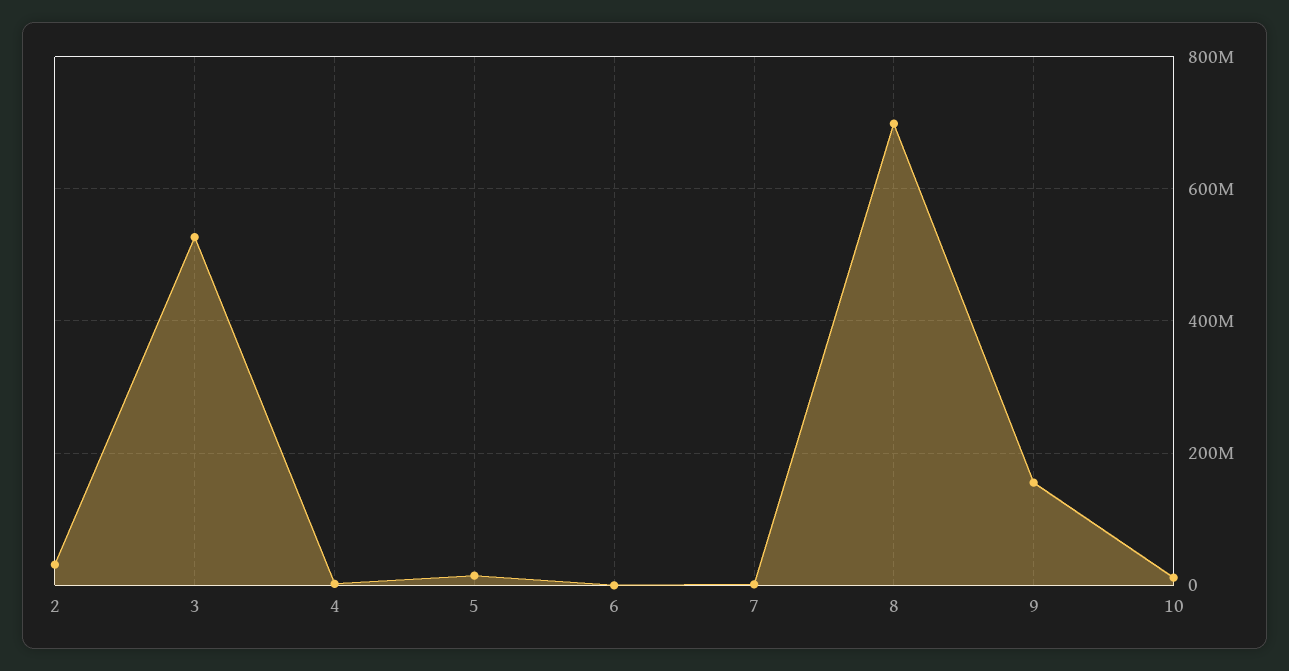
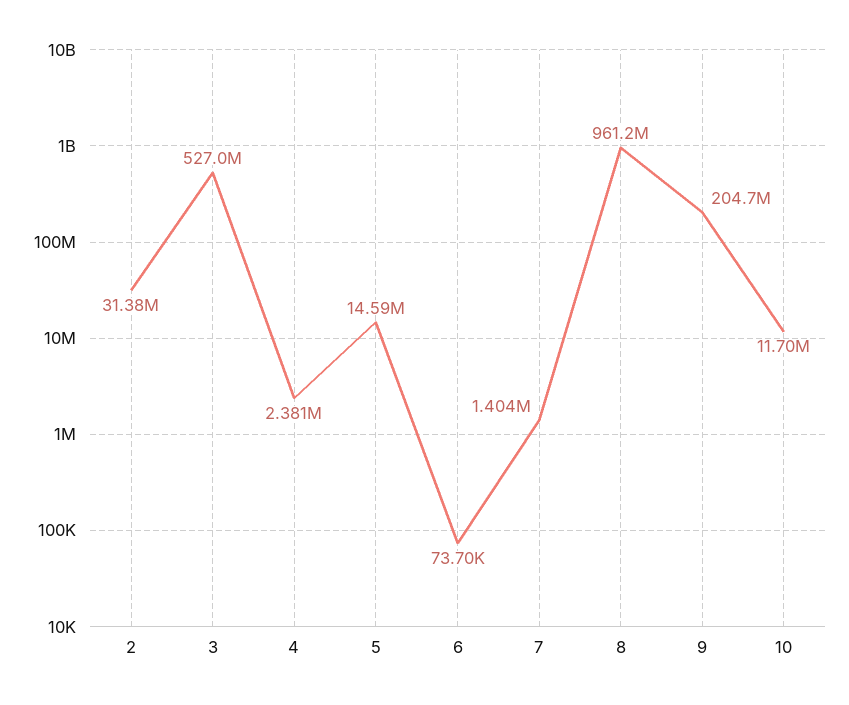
8: 700000000 -> 961200000
9: 160000000 -> 204700000

